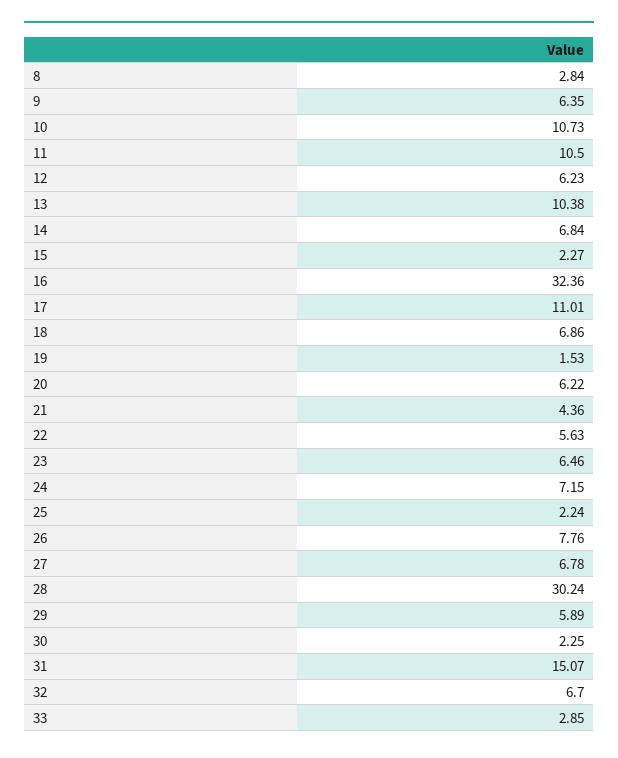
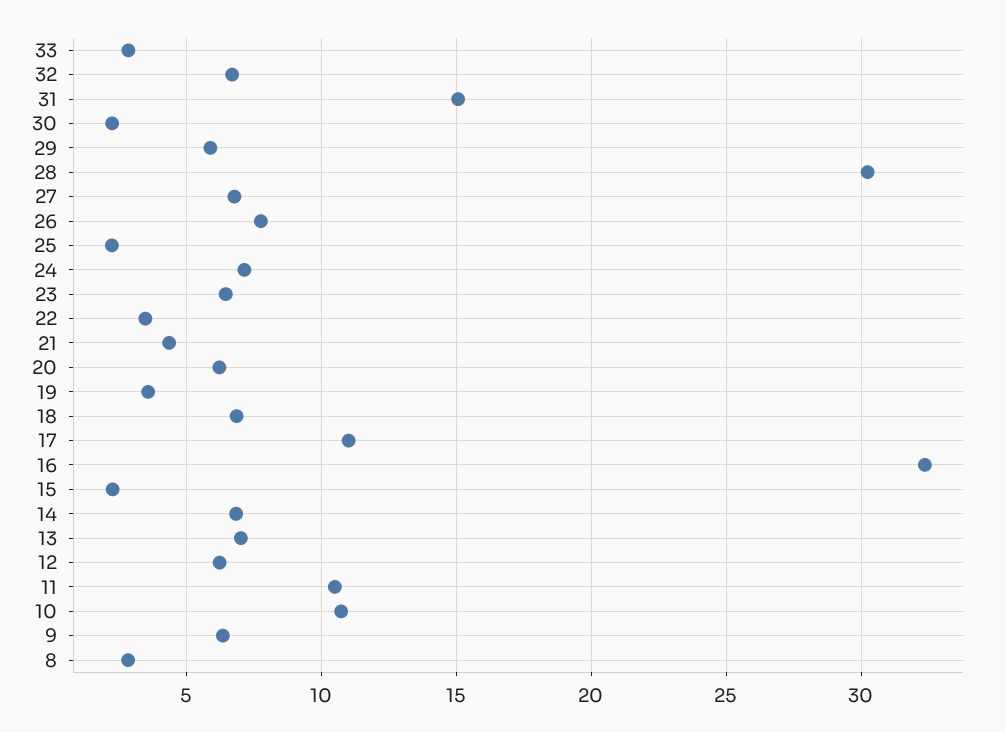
13: 10.38 -> 7
19: 1.53 -> 3.5
22: 5.63 -> 3.5

